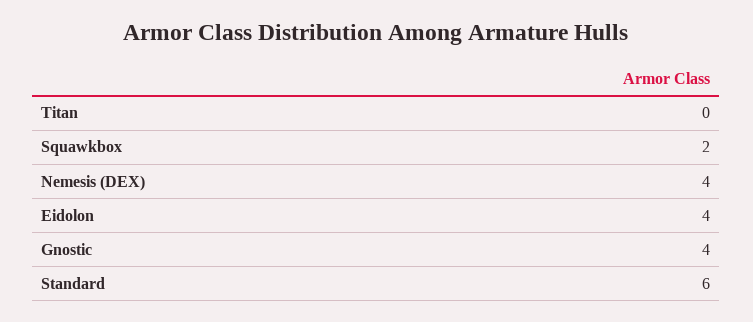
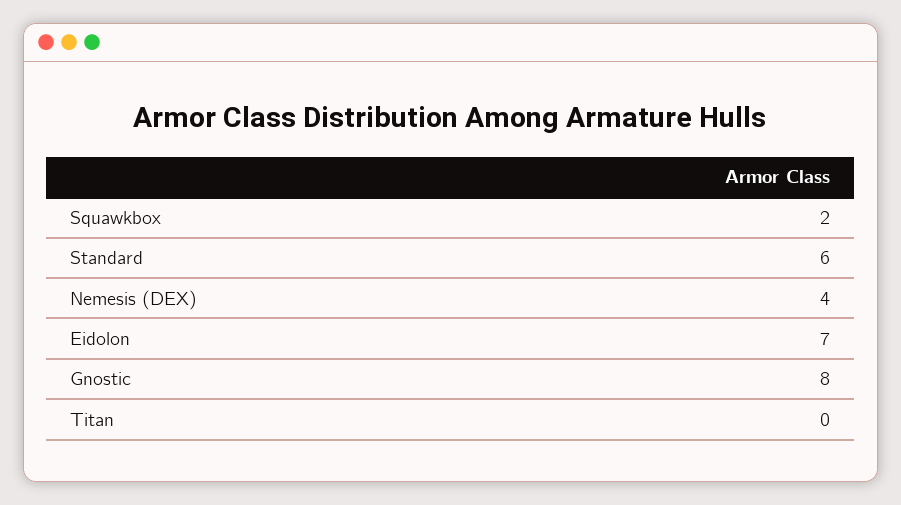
Eidolon: 4 -> 7
Gnostic: 4 -> 8

